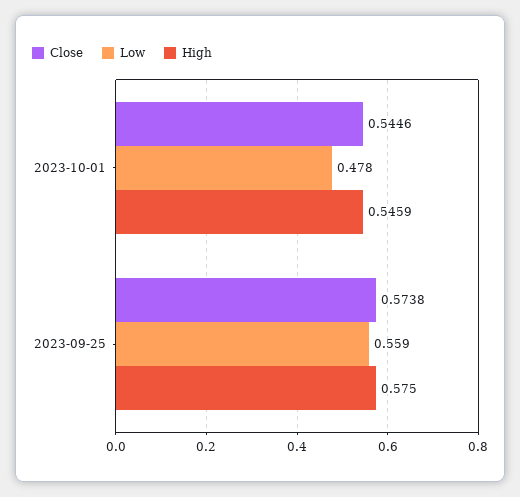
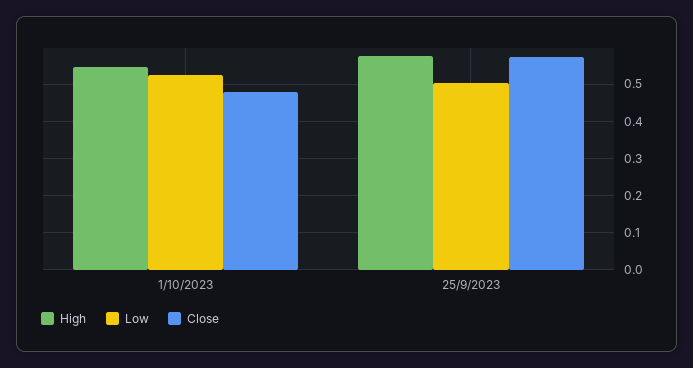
Close, 2023-10-01: 0.5446 -> 0.48
Low, 2023-10-01: 0.478 -> 0.52
Low, 2023-09-25: 0.559 -> 0.5

